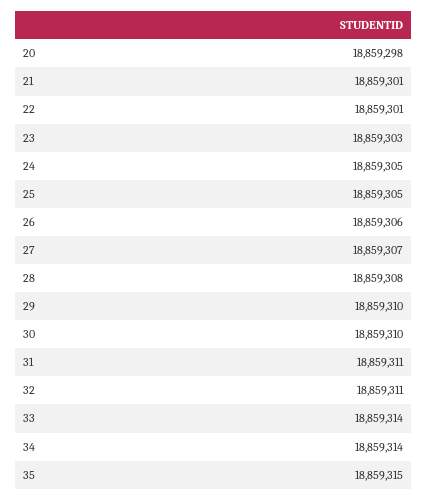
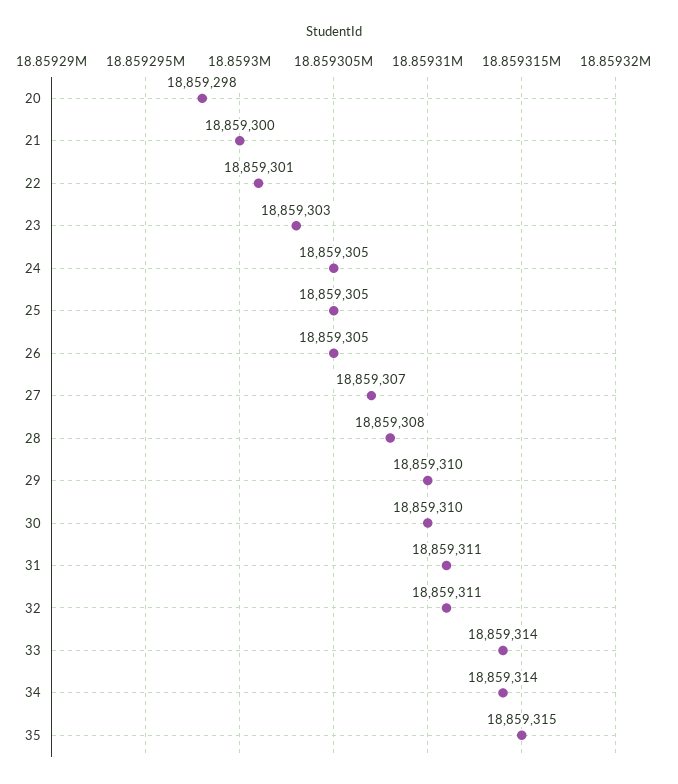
21: 18859301 -> 18859300
26: 18859306 -> 18859305

